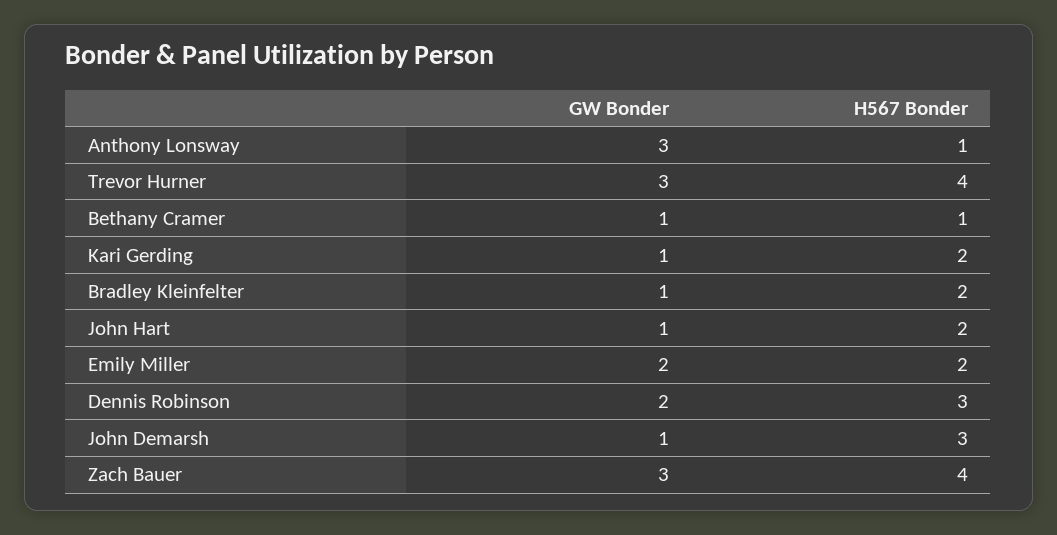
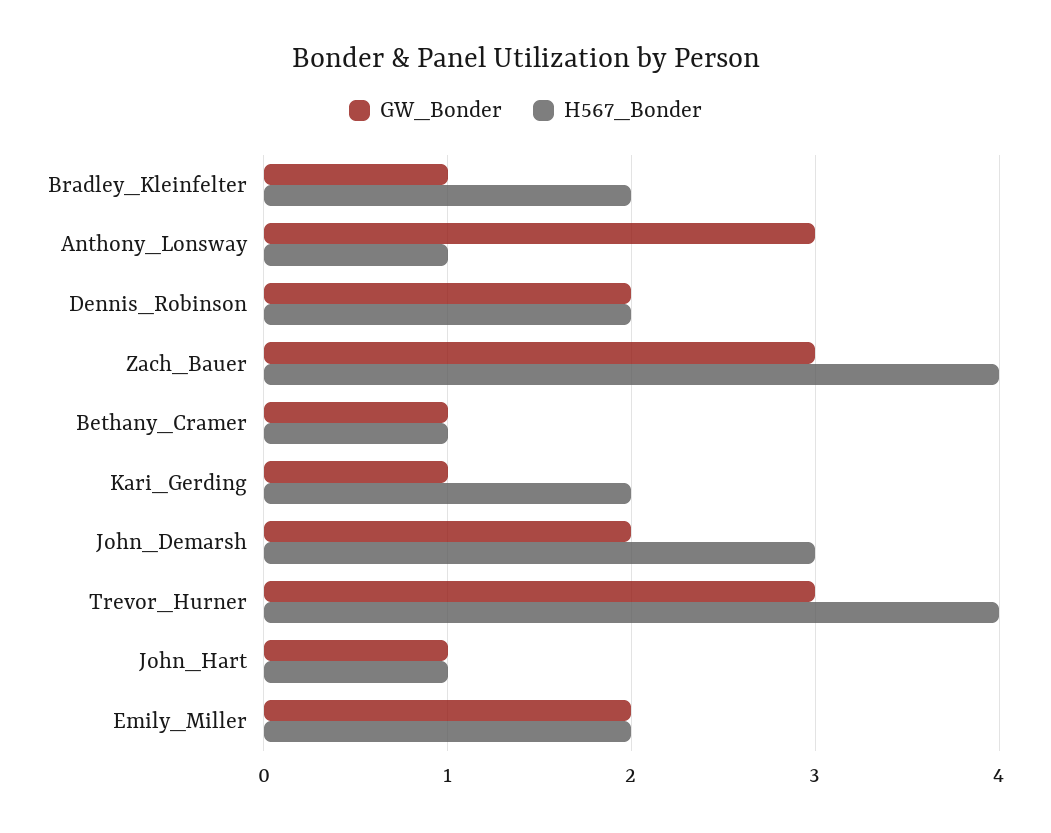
H567 Bonder, John Hart: 2 -> 1
H567 Bonder, Dennis Robinson: 3 -> 2
GW Bonder, John Demarsh: 1 -> 2

